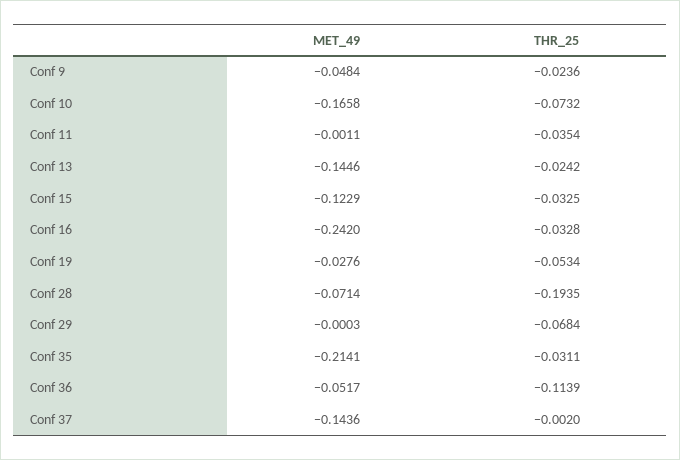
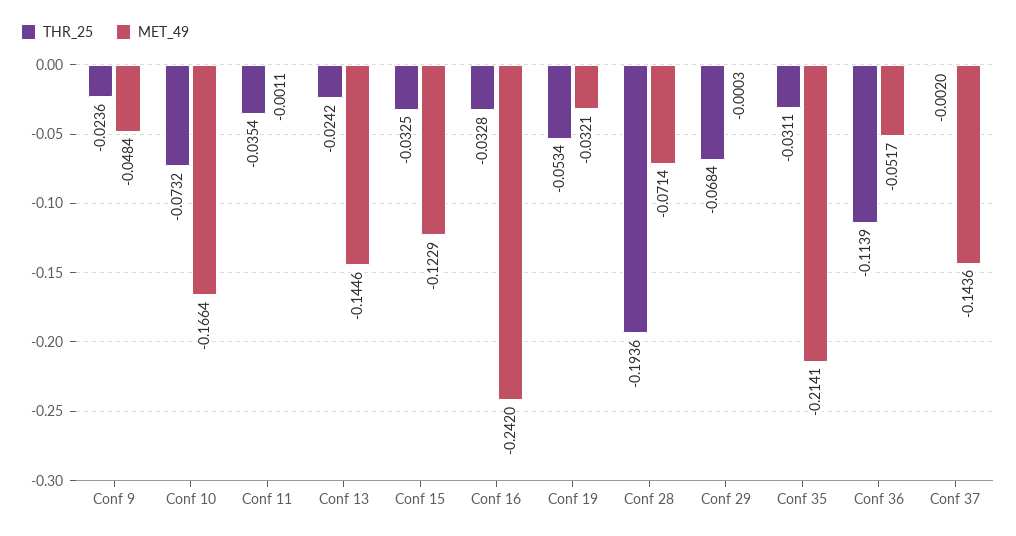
MET_49, Conf 10: -0.1658 -> -0.1664
MET_49, Conf 19: -0.0276 -> -0.0321
THR_25, Conf 28: -0.1935 -> -0.1936

